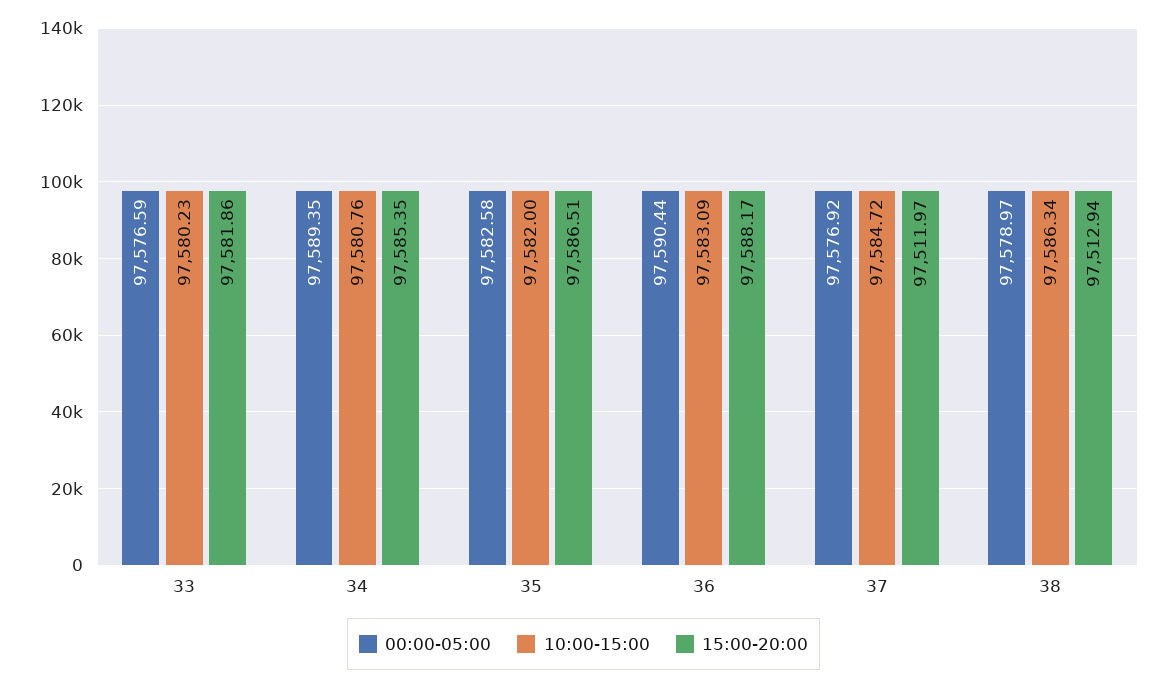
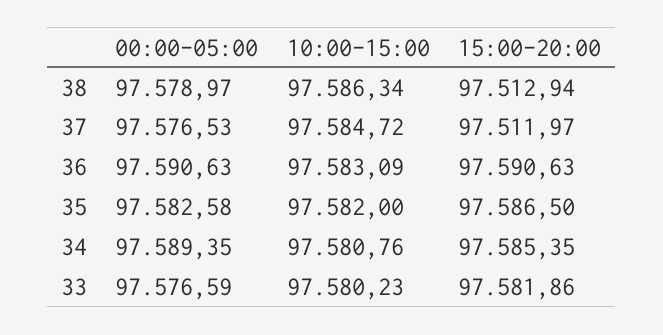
15:00-20:00, 35: 97586.51 -> 97586.5
00:00-05:00, 36: 97590.44 -> 97590.63
15:00-20:00, 36: 97588.17 -> 97590.63
00:00-05:00, 37: 97576.92 -> 97576.53

